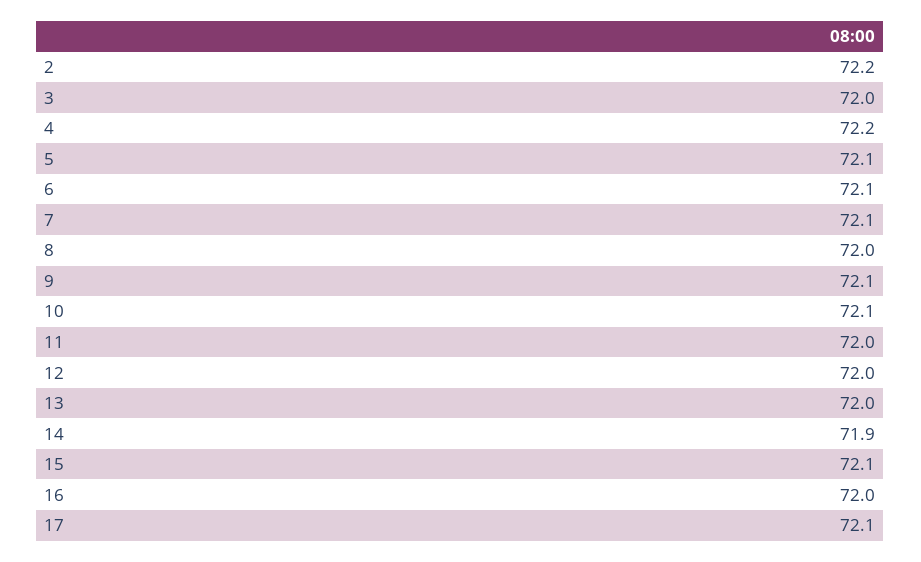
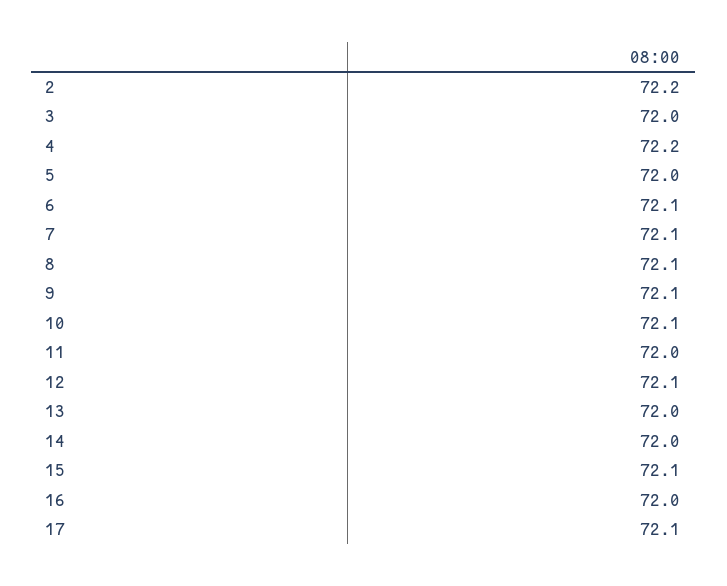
5: 72.1 -> 72
8: 72 -> 72.1
12: 72 -> 72.1
14: 71.9 -> 72

